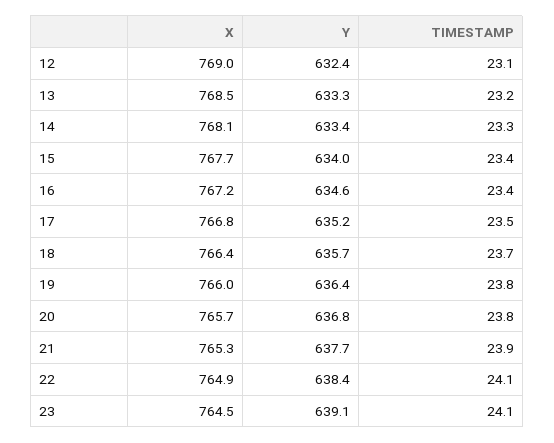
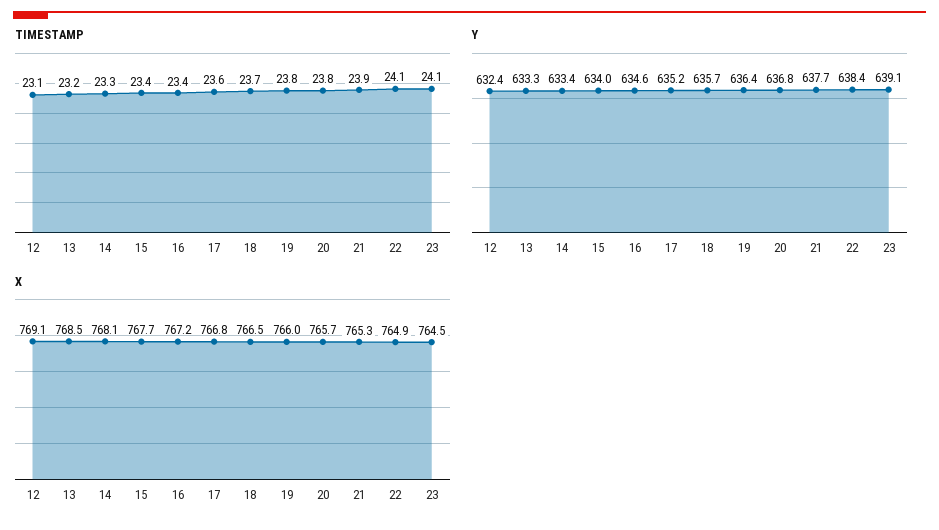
X, 12: 769 -> 769.1
TIMESTAMP, 17: 23.5 -> 23.6
X, 18: 766.4 -> 766.5

